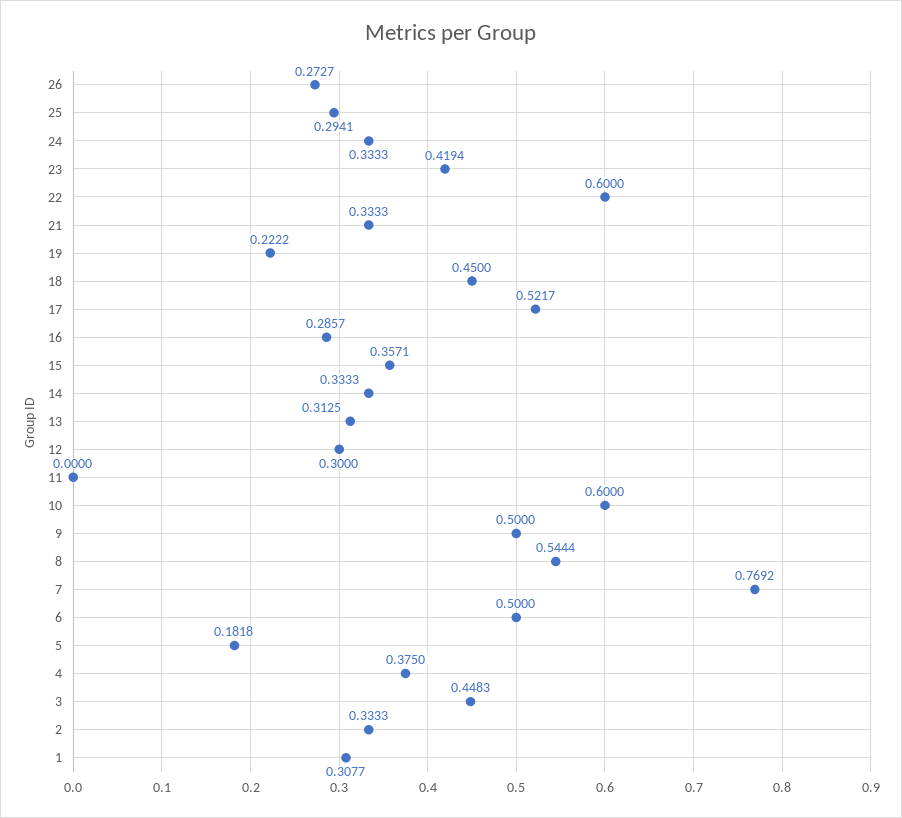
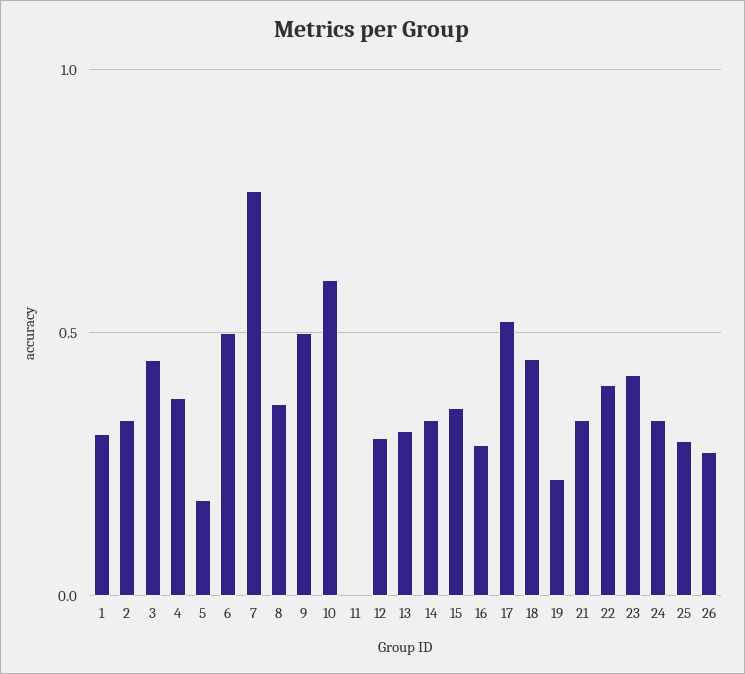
22: 0.6 -> 0.4
8: 0.5444 -> 0.35

